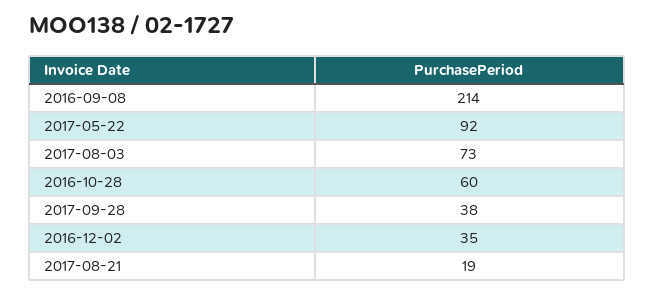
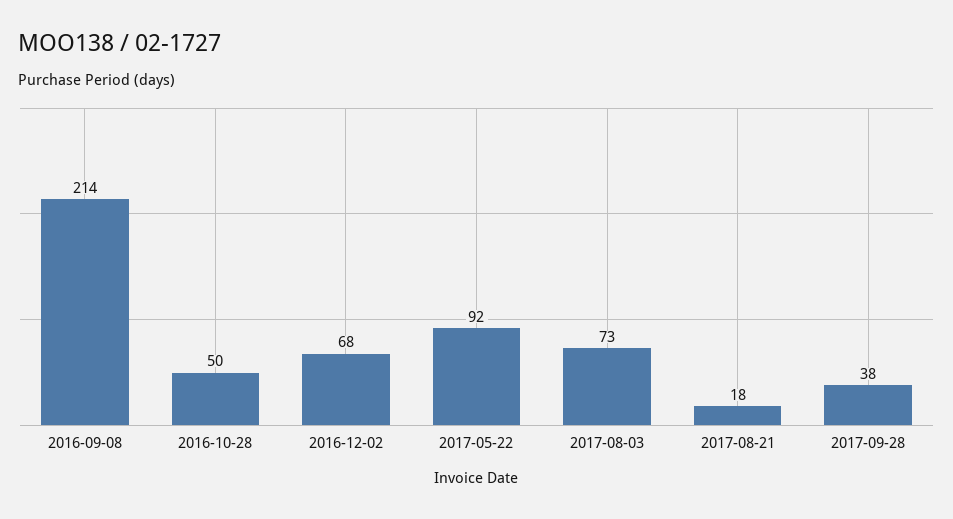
2016-10-28: 60 -> 50
2016-12-02: 35 -> 68
2017-08-21: 19 -> 18

